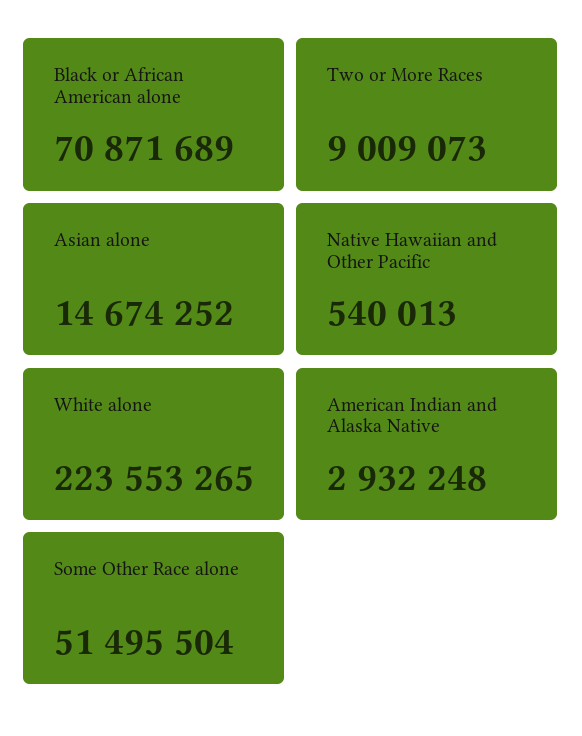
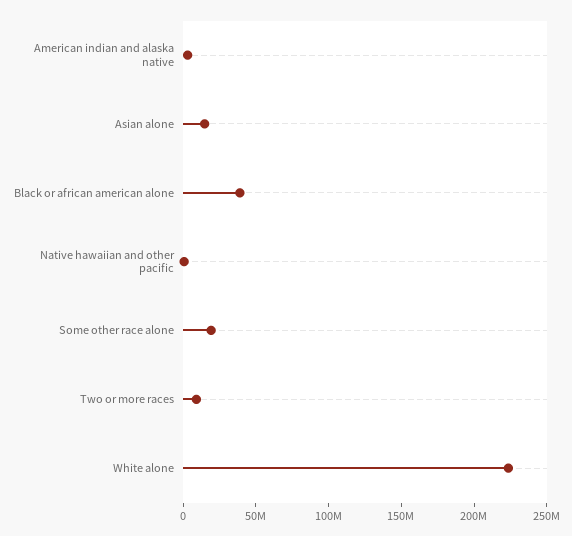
Black or African American alone: 70871689 -> 40000000
Some Other Race alone: 51495504 -> 20000000

